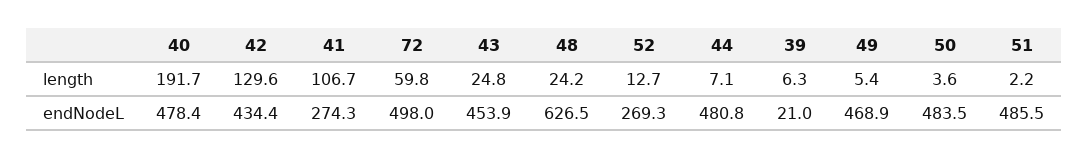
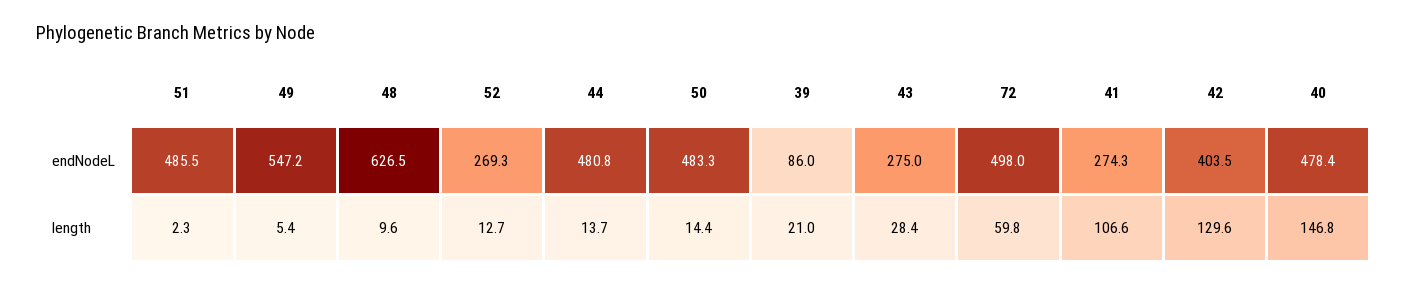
40, length: 191.7 -> 146.8
41, length: 106.7 -> 106.6
43, length: 24.8 -> 28.4
48, length: 24.2 -> 9.6
44, length: 7.1 -> 13.7
39, length: 6.3 -> 21
50, length: 3.6 -> 14.4
51, length: 2.2 -> 2.3
42, endNodeL: 434.4 -> 403.5
43, endNodeL: 453.9 -> 275
39, endNodeL: 21 -> 86
49, endNodeL: 468.9 -> 547.2
50, endNodeL: 483.5 -> 483.3

